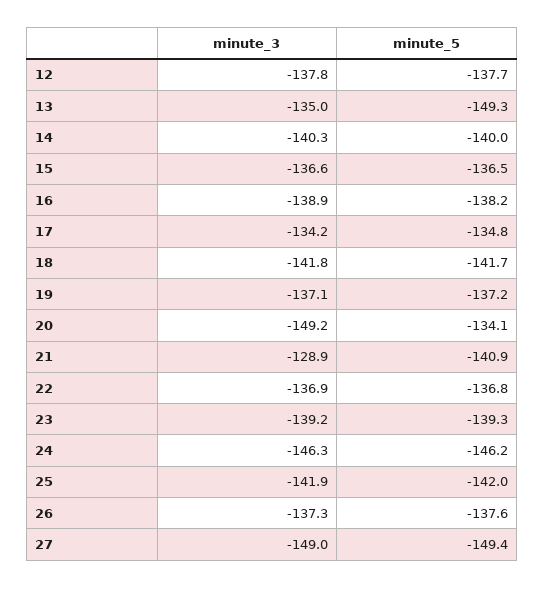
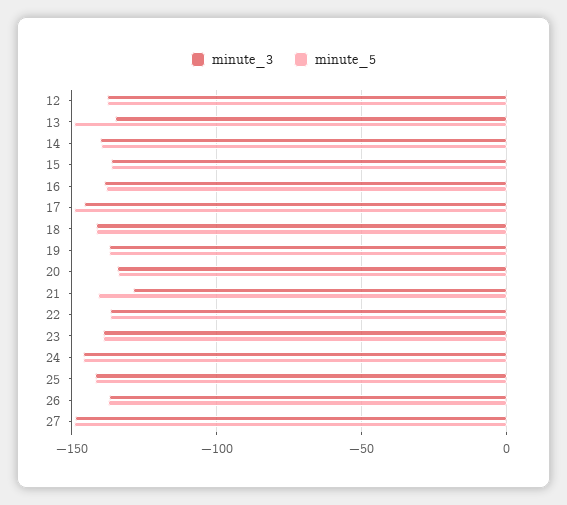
minute_3, 17: -134.2 -> -145
minute_5, 17: -134.8 -> -150
minute_3, 20: -149.2 -> -135

